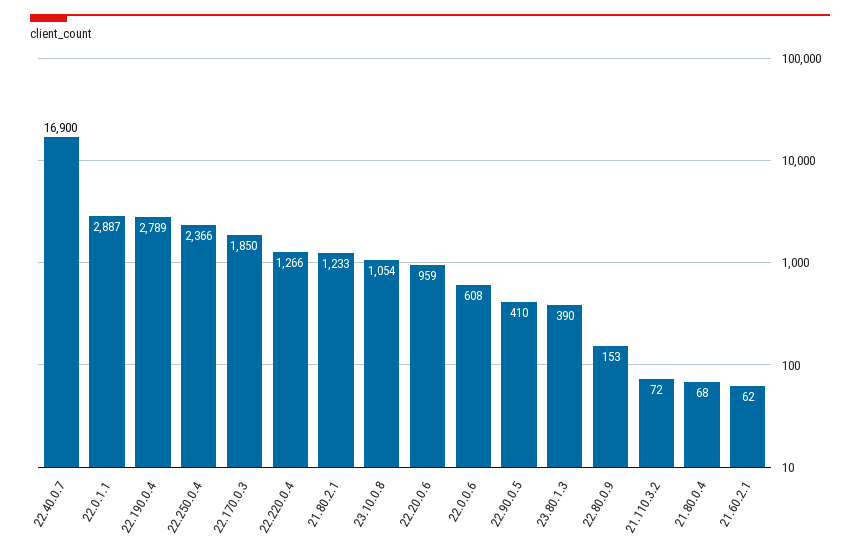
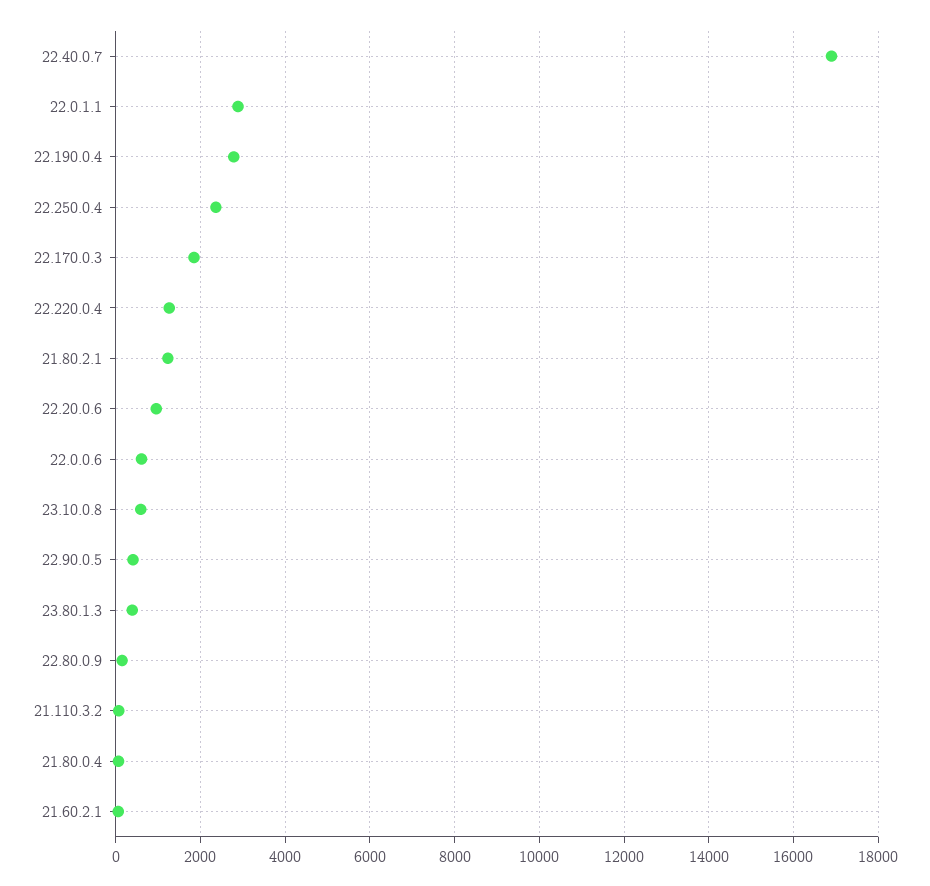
23.10.0.8: 1054 -> 600

